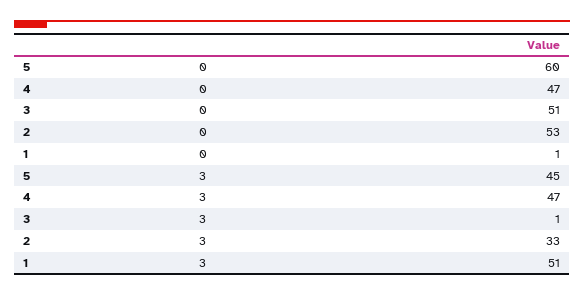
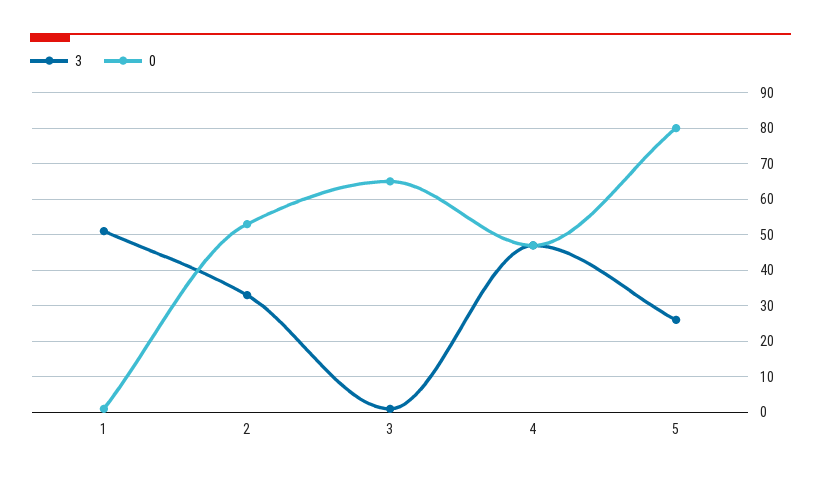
0, 5: 60 -> 80
0, 3: 51 -> 65
3, 5: 45 -> 25

